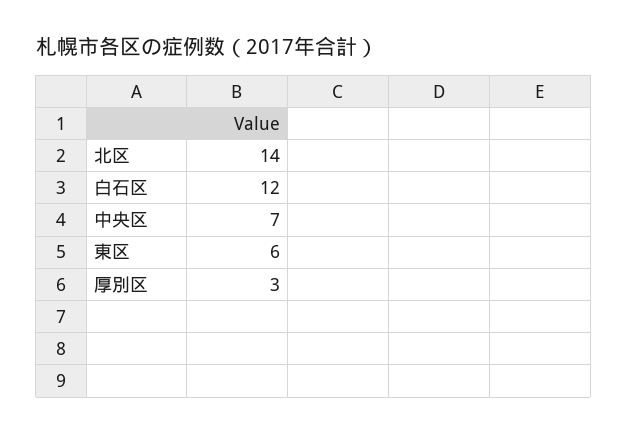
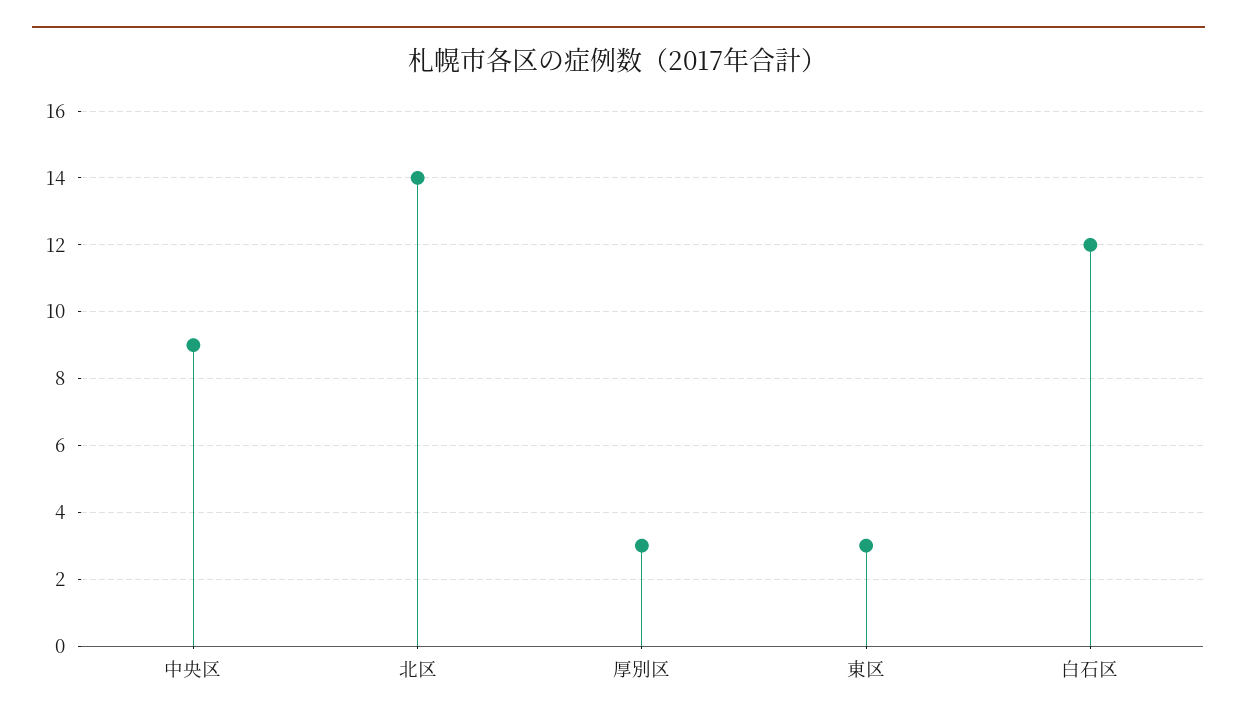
中央区: 7 -> 9
東区: 6 -> 3

